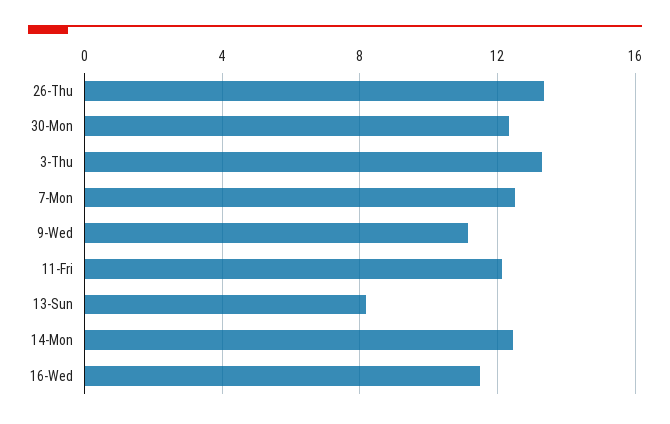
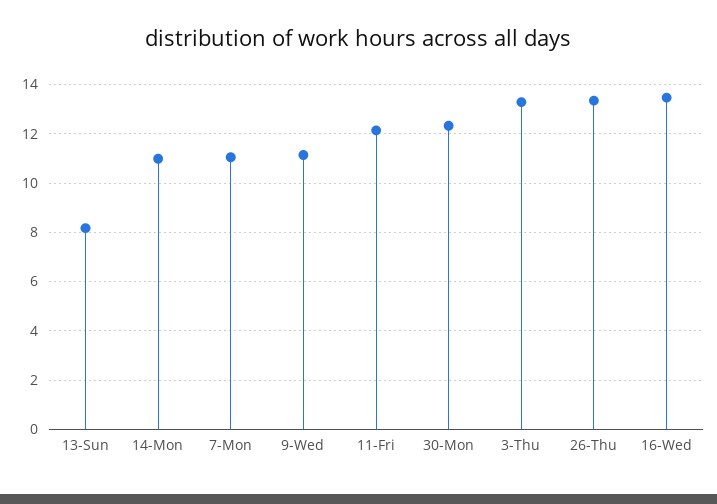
7-Mon: 12.5 -> 11
14-Mon: 12.5 -> 11
16-Wed: 11.5 -> 13.5

